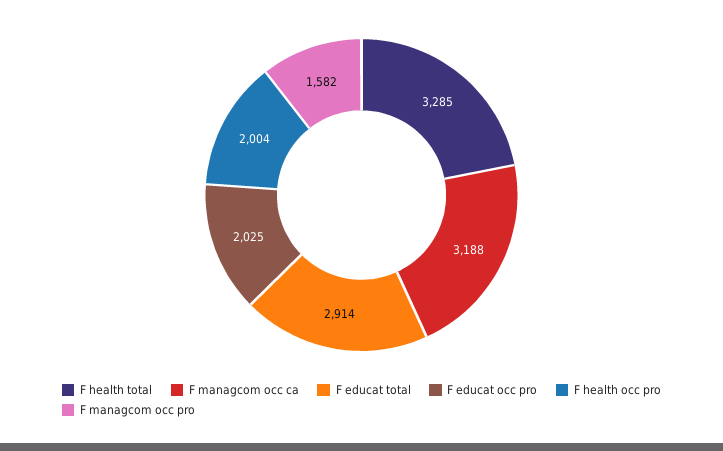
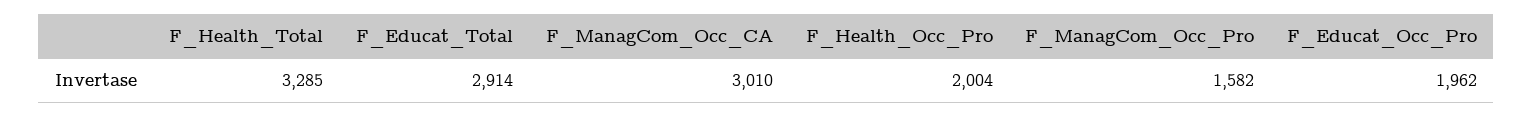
F managcom occ ca: 3188 -> 3010
F educat occ pro: 2025 -> 1962

